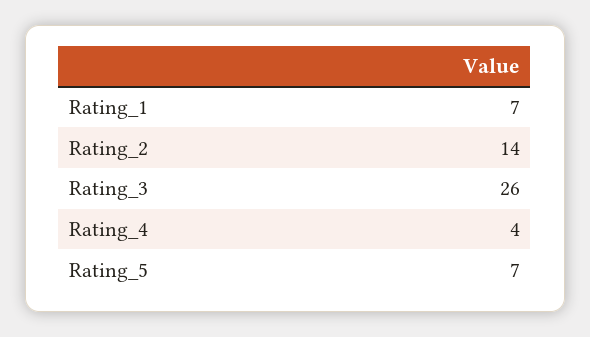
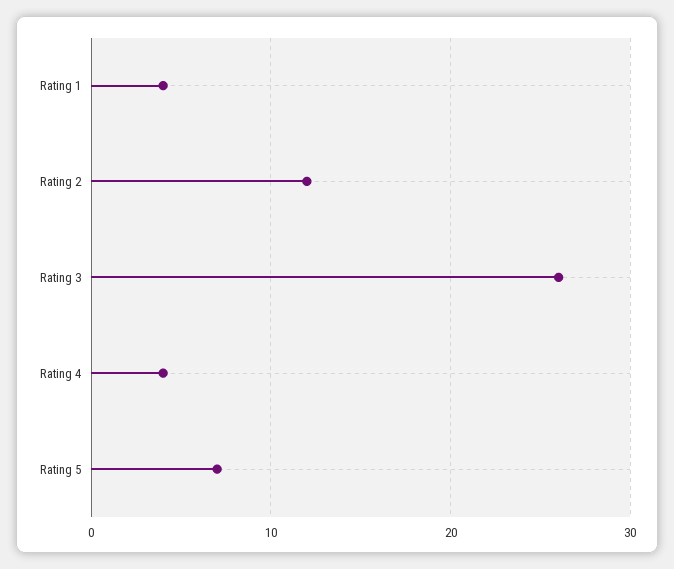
Rating_1: 7 -> 4
Rating_2: 14 -> 12

